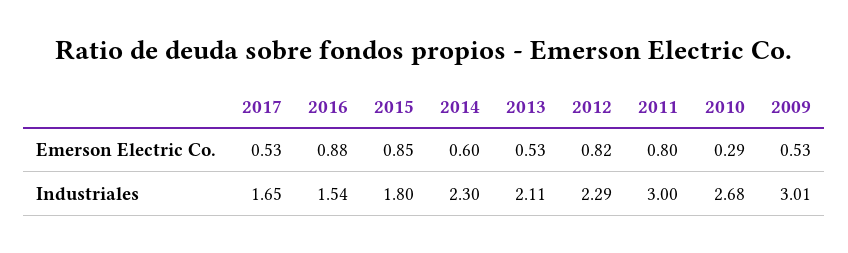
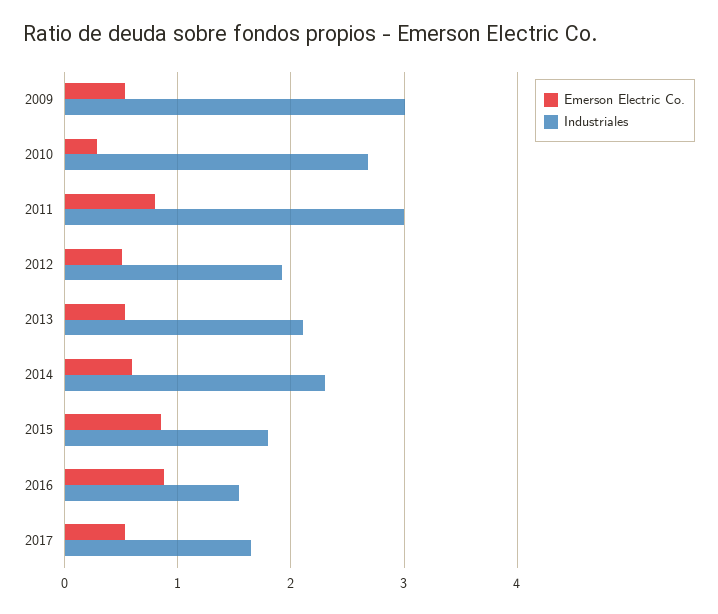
Emerson Electric Co., 2012: 0.82 -> 0.5
Industriales, 2012: 2.29 -> 1.9

